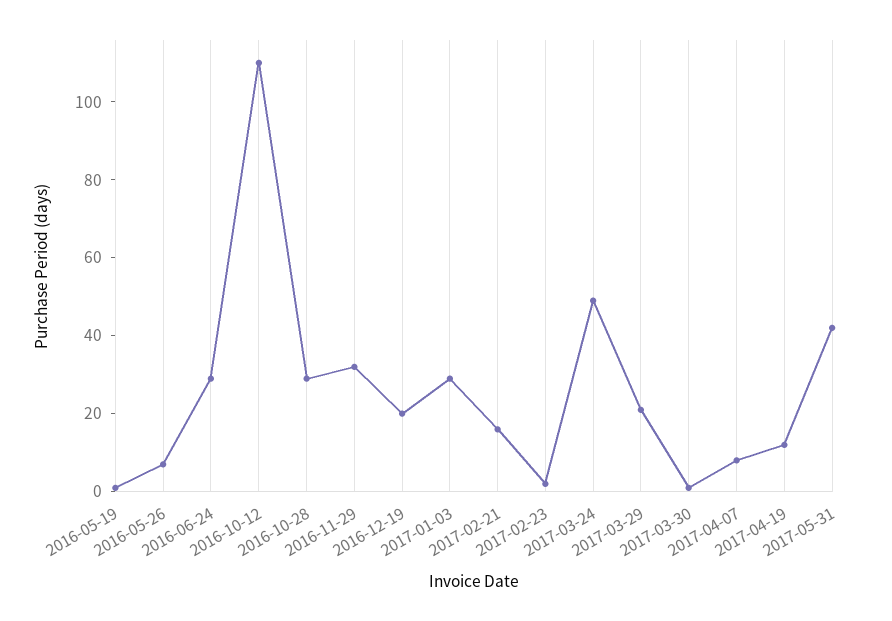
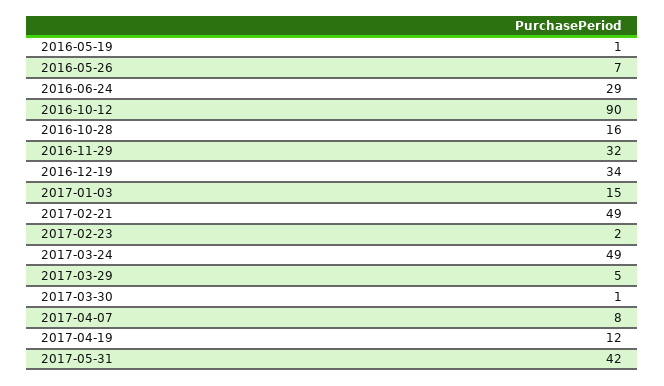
2016-10-12: 110 -> 90
2016-10-28: 30 -> 16
2016-12-19: 20 -> 34
2017-01-03: 30 -> 15
2017-02-21: 15 -> 49
2017-03-29: 20 -> 5

